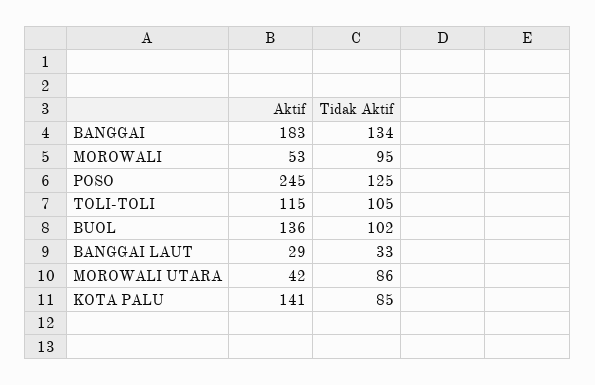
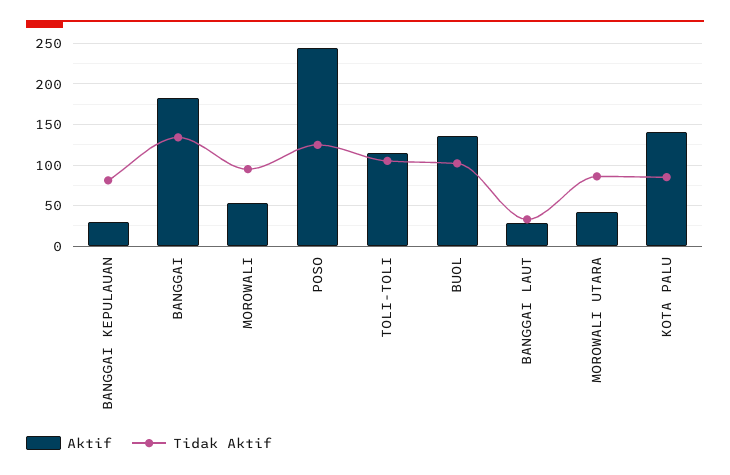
Aktif, BANGGAI KEPULAUAN: none -> 30
Tidak Aktif, BANGGAI KEPULAUAN: none -> 80

